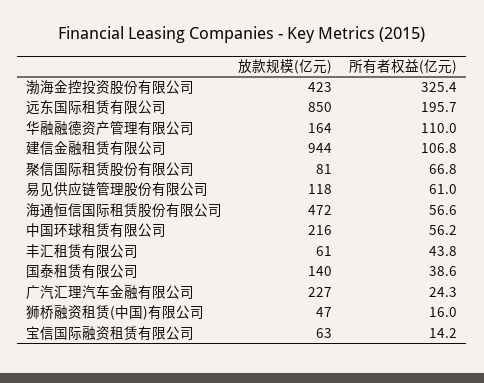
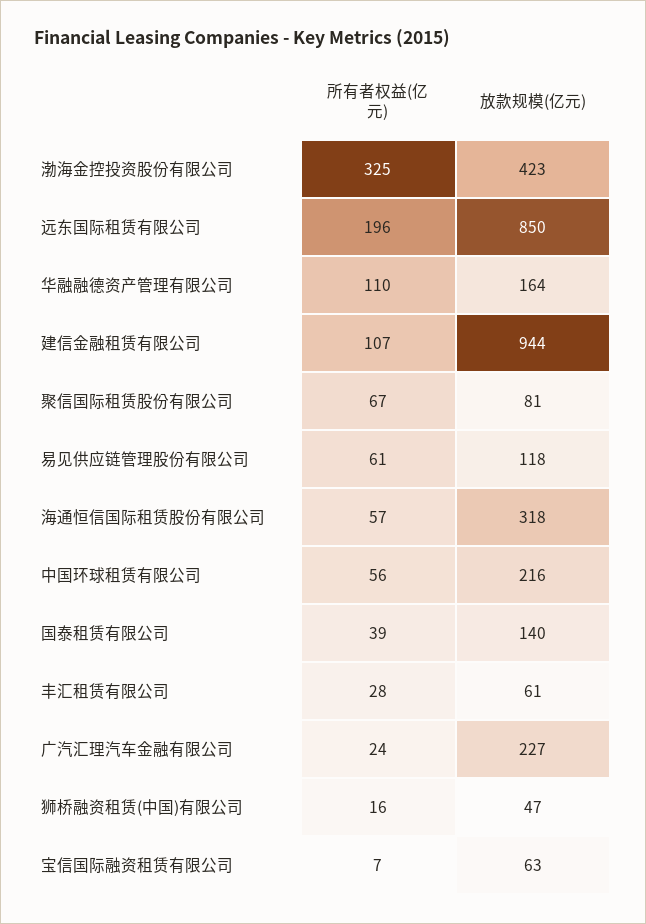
放款规模(亿元), 海通恒信国际租赁股份有限公司: 472 -> 318
所有者权益(亿元), 丰汇租赁有限公司: 43.8 -> 28
所有者权益(亿元), 宝信国际融资租赁有限公司: 14.2 -> 7

